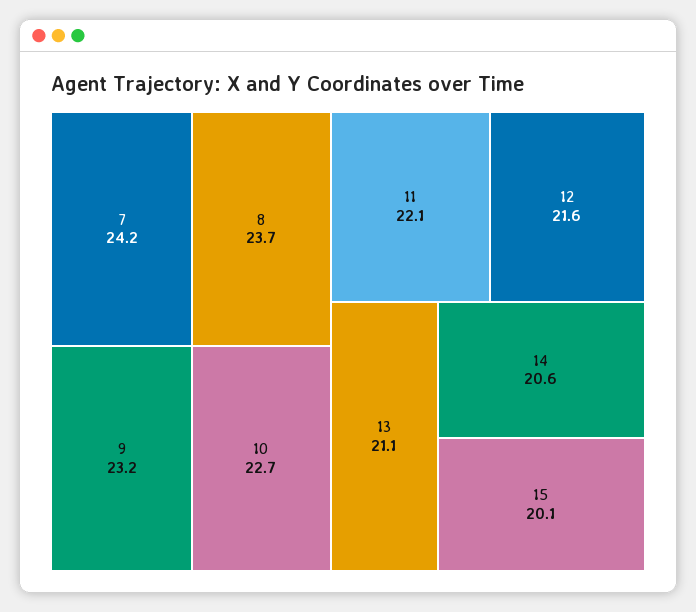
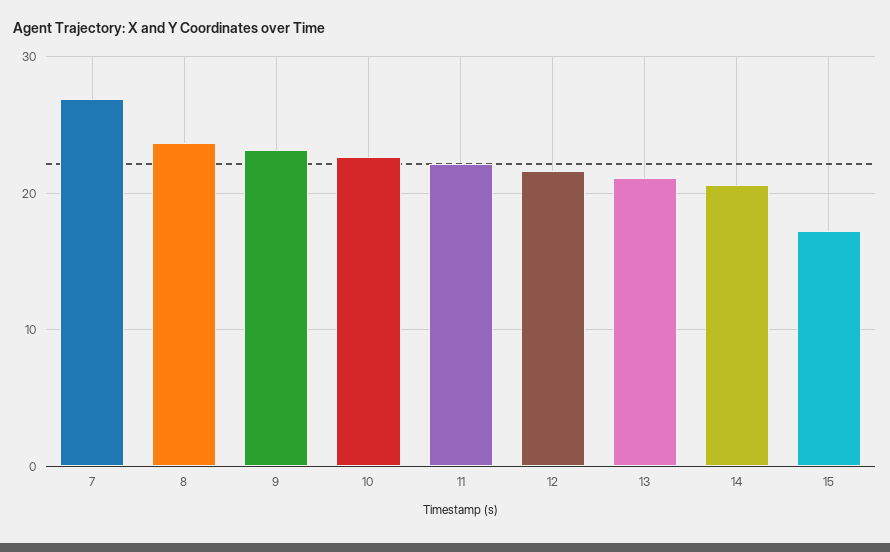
7: 24.2 -> 27
15: 20.1 -> 17

